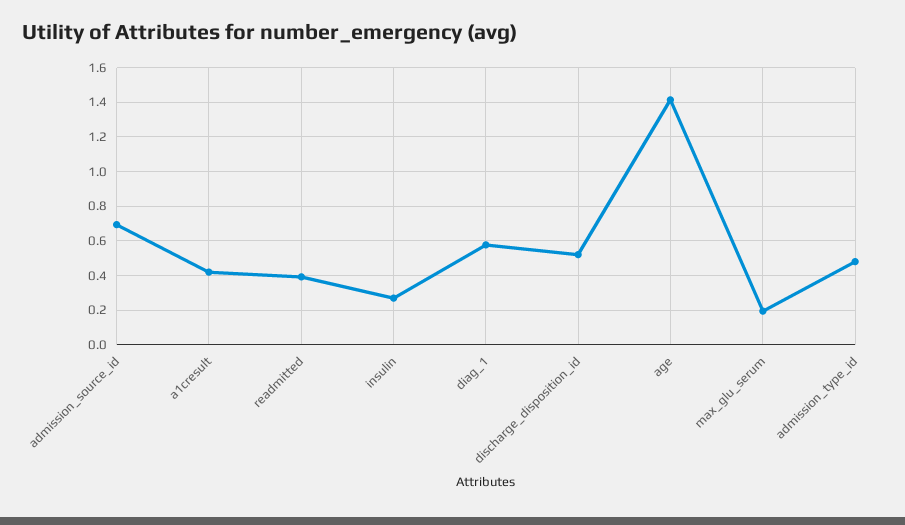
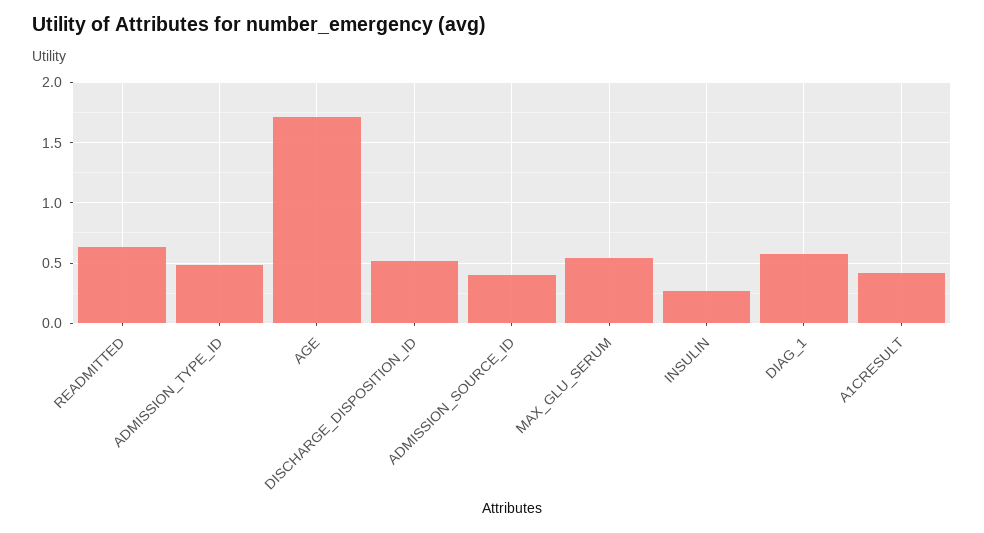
admission_source_id: 0.7 -> 0.4
readmitted: 0.4 -> 0.65
age: 1.4 -> 1.7
max_glu_serum: 0.2 -> 0.55

